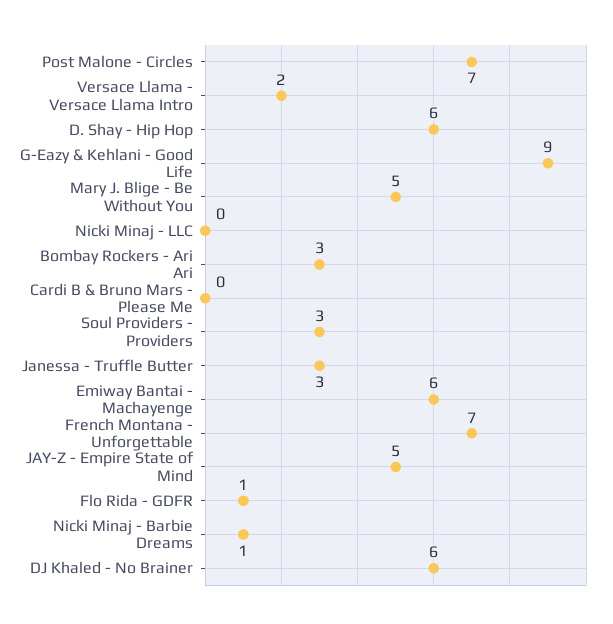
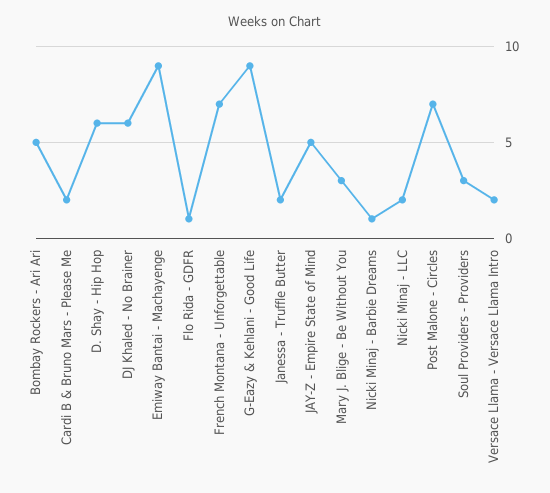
Mary J. Blige - Be Without You: 5 -> 3
Nicki Minaj - LLC: 0 -> 2
Bombay Rockers - Ari Ari: 3 -> 5
Cardi B & Bruno Mars - Please Me: 0 -> 2
Janessa - Truffle Butter: 3 -> 2
Emiway Bantai - Machayenge: 6 -> 9

